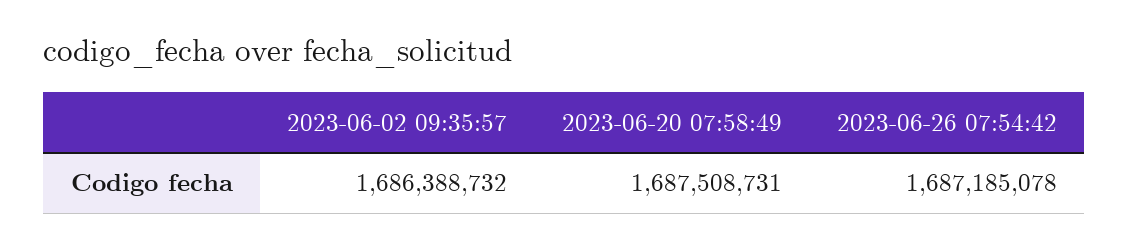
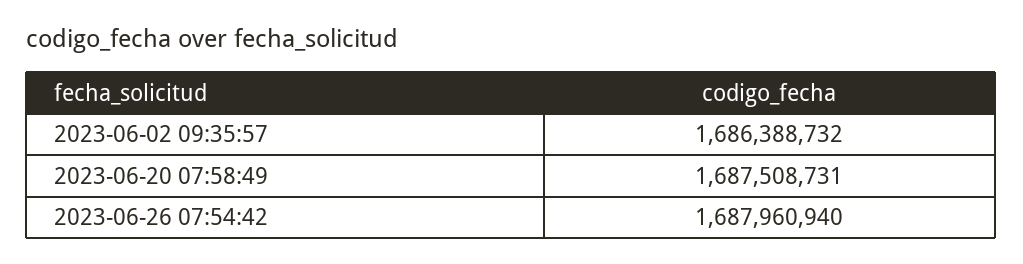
2023-06-26 07:54:42: 1687185078 -> 1687960940

